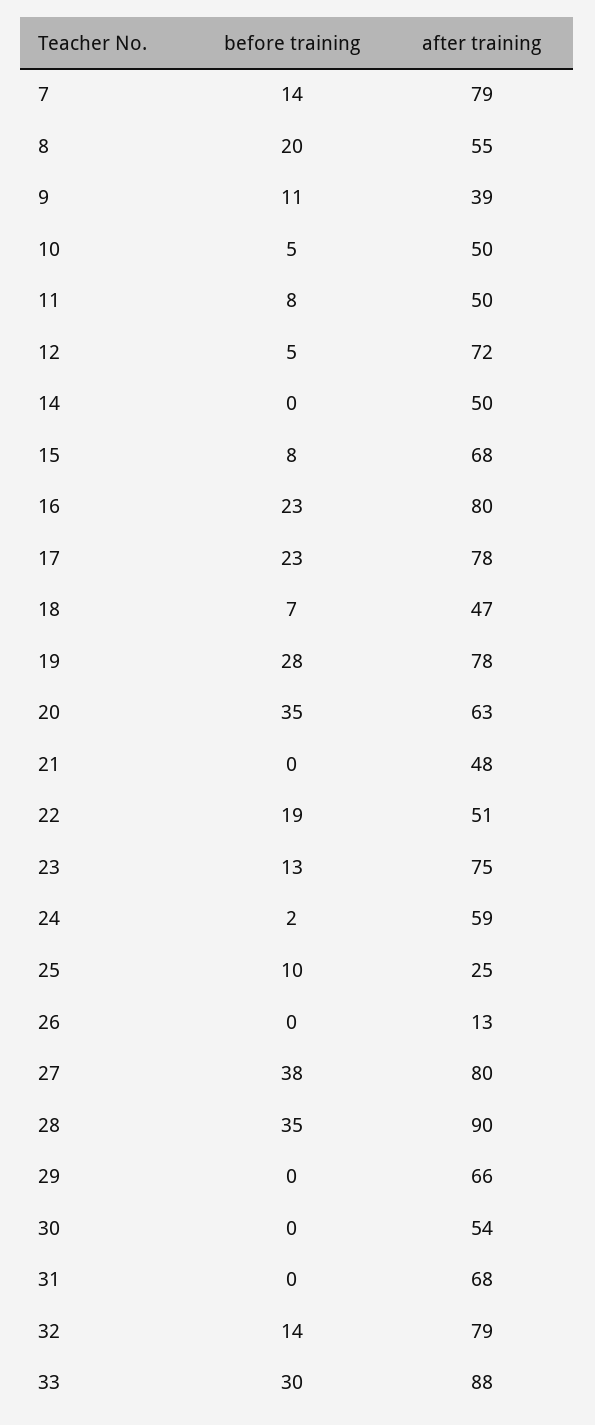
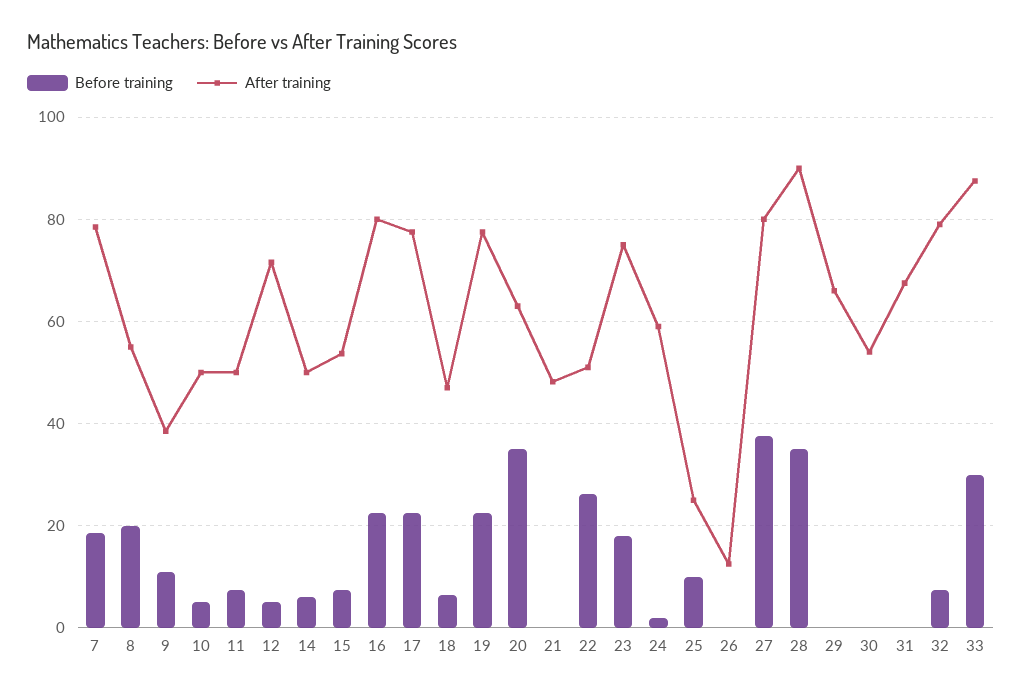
before training, 7: 14 -> 18
before training, 14: 0 -> 6
after training, 15: 68 -> 54
before training, 19: 28 -> 22
before training, 22: 19 -> 26
before training, 23: 13 -> 18
before training, 32: 14 -> 8

